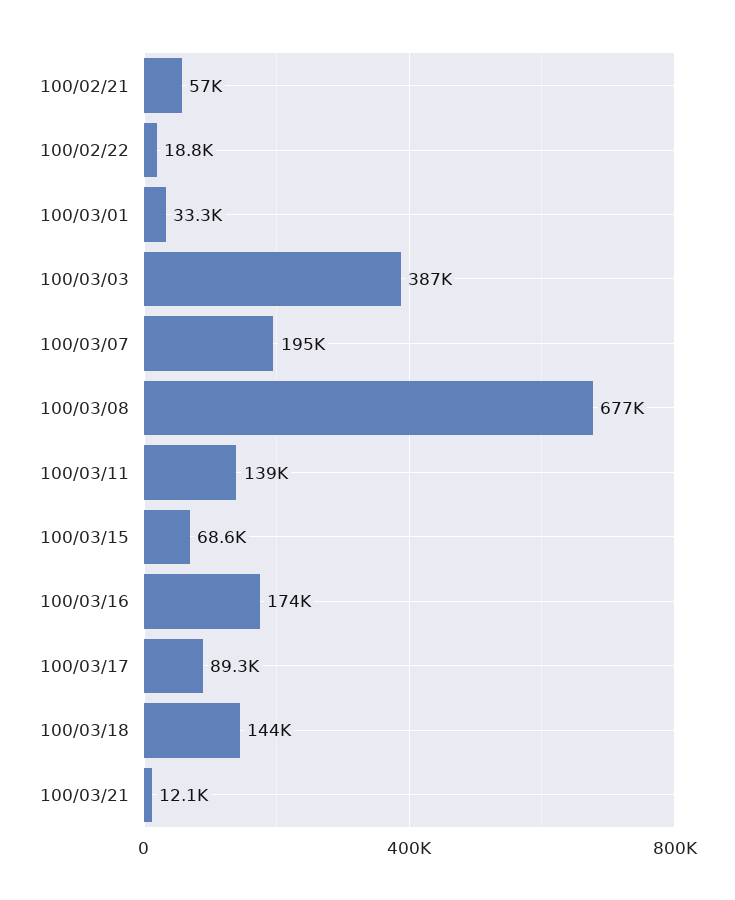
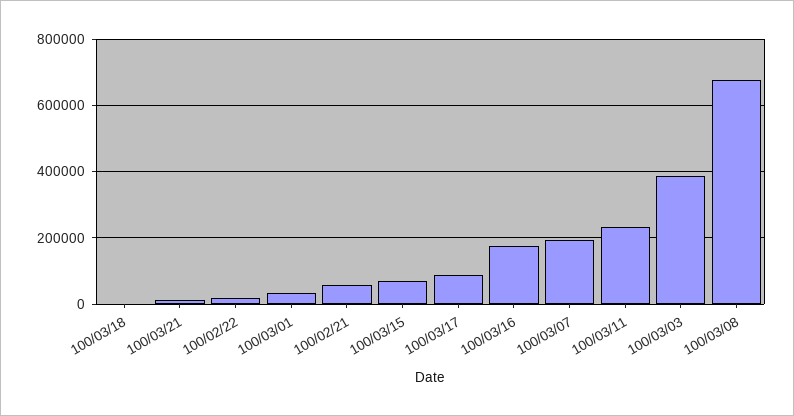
100/03/11: 139000 -> 240000
100/03/18: 144000 -> 0

